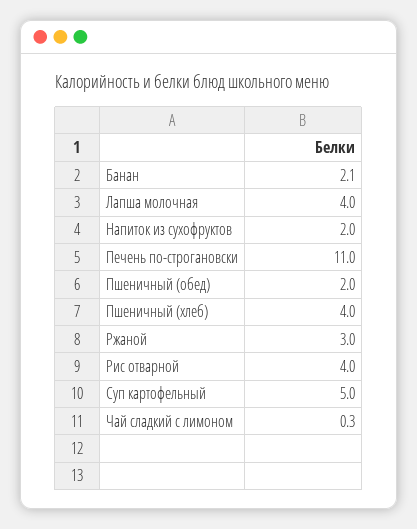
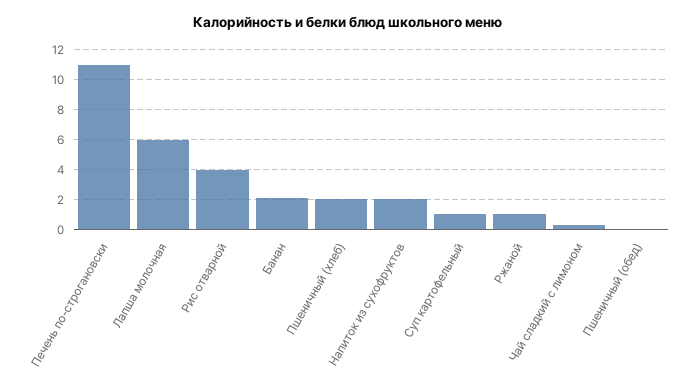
Лапша молочная: 4 -> 6
Пшеничный (обед): 2 -> 0
Пшеничный (хлеб): 4 -> 2
Ржаной: 3 -> 1
Суп картофельный: 5 -> 1

